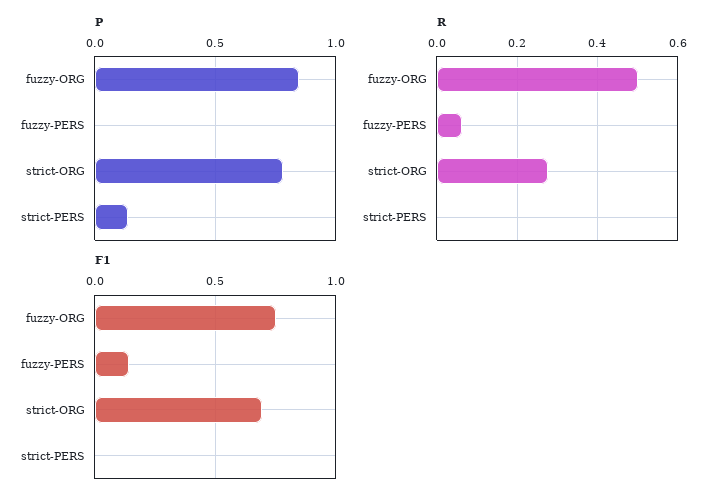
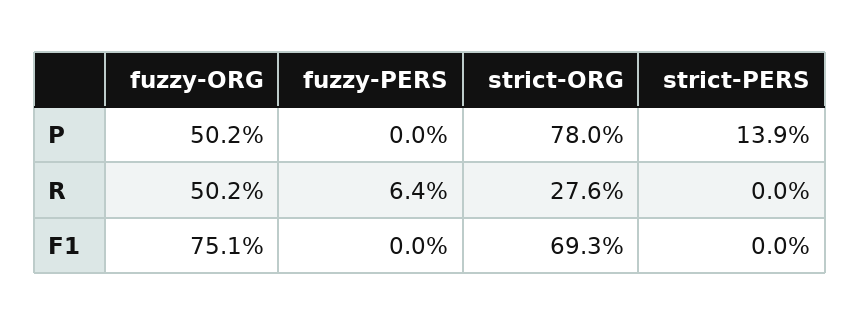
P, fuzzy-ORG: 0.85 -> 0.502
F1, fuzzy-PERS: 0.15 -> 0

